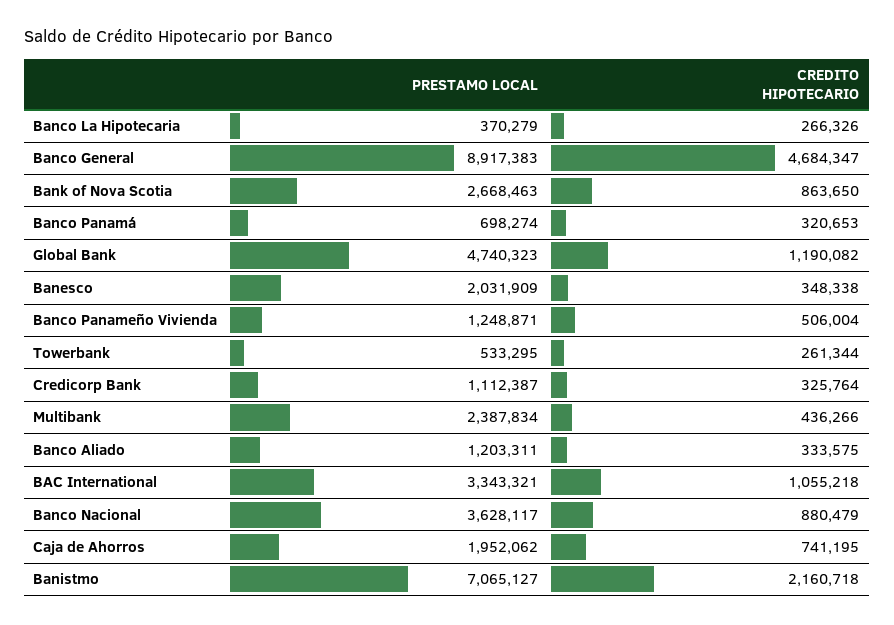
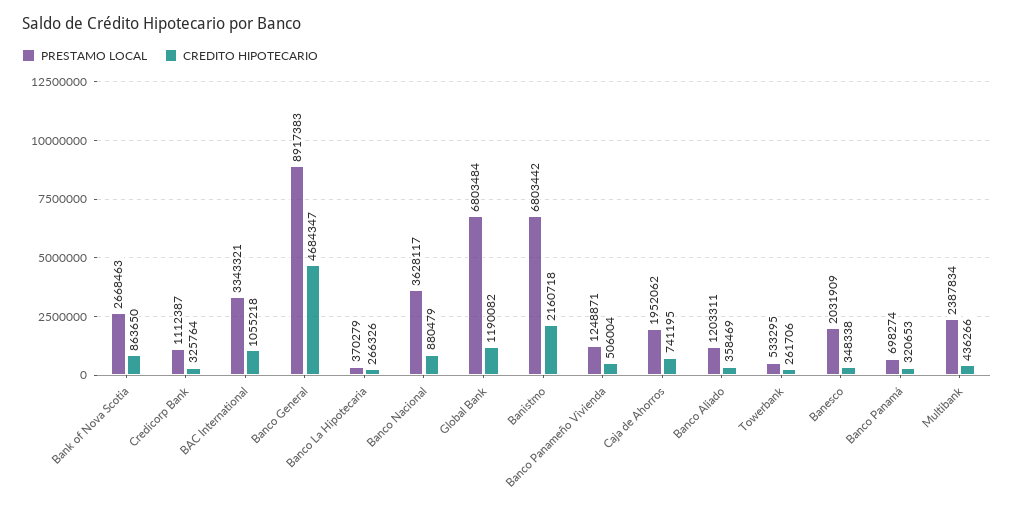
PRESTAMO LOCAL, Global Bank: 4740323 -> 6803484
CREDITO HIPOTECARIO, Towerbank: 261344 -> 261706
CREDITO HIPOTECARIO, Banco Aliado: 333575 -> 358469
PRESTAMO LOCAL, Banistmo: 7065127 -> 6803442

